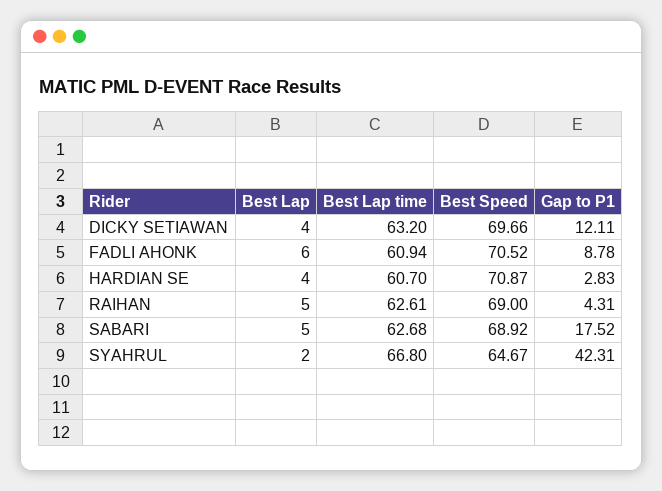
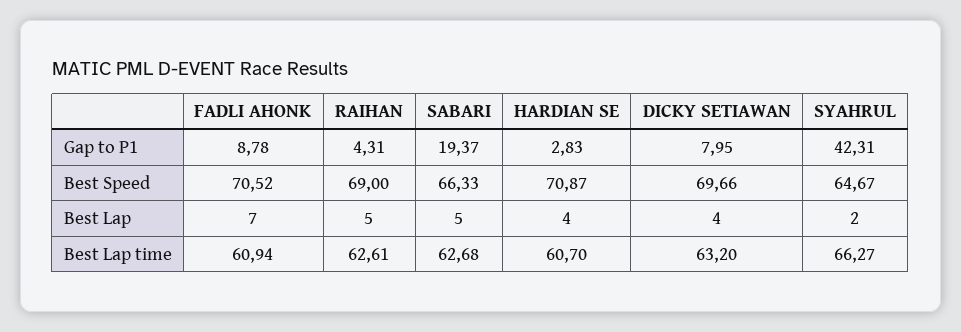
Gap to P1, DICKY SETIAWAN: 12.11 -> 7.95
Best Lap, FADLI AHONK: 6 -> 7
Best Speed, SABARI: 68.92 -> 66.33
Gap to P1, SABARI: 17.52 -> 19.37
Best Lap time, SYAHRUL: 66.8 -> 66.27

